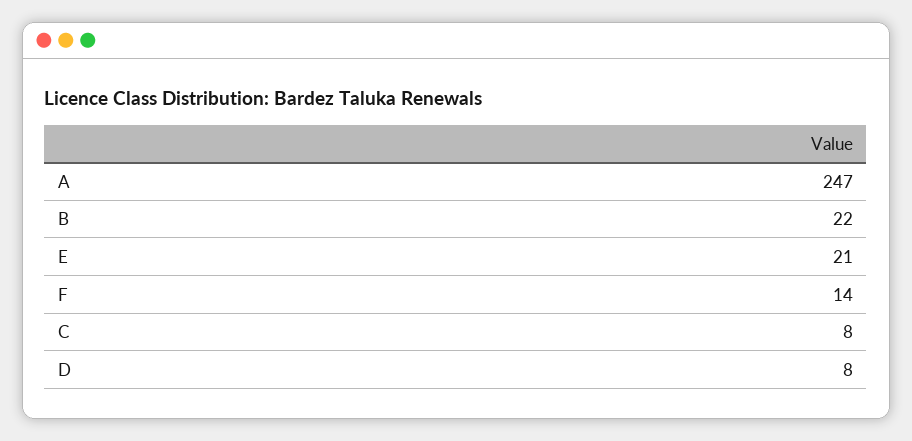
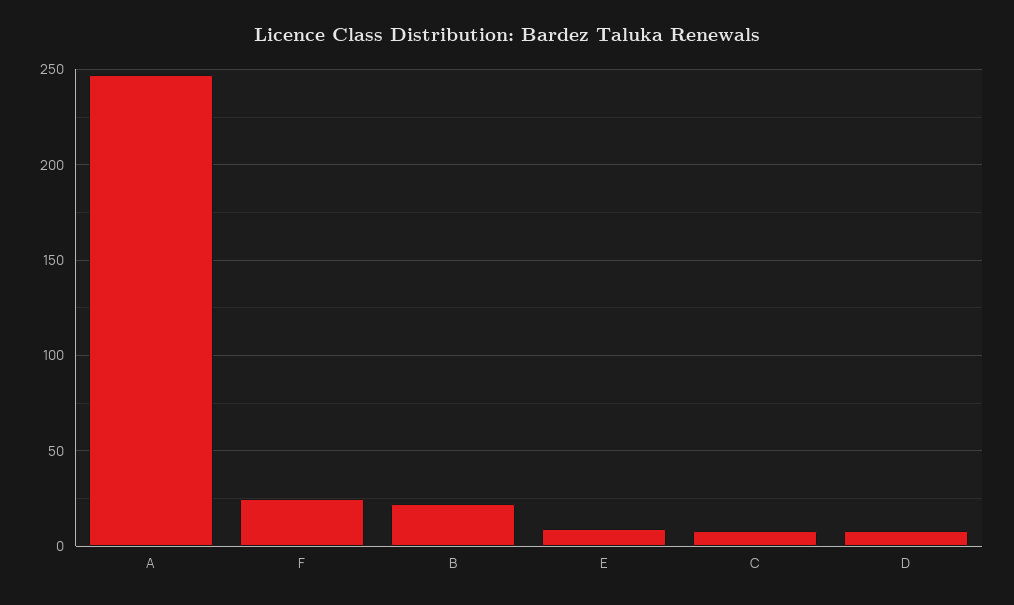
E: 21 -> 10
F: 14 -> 25

